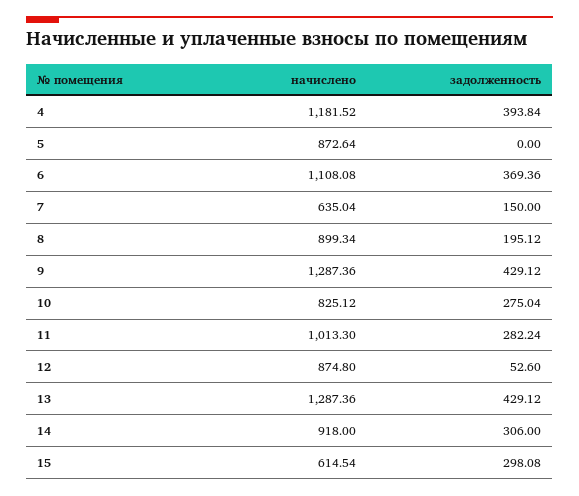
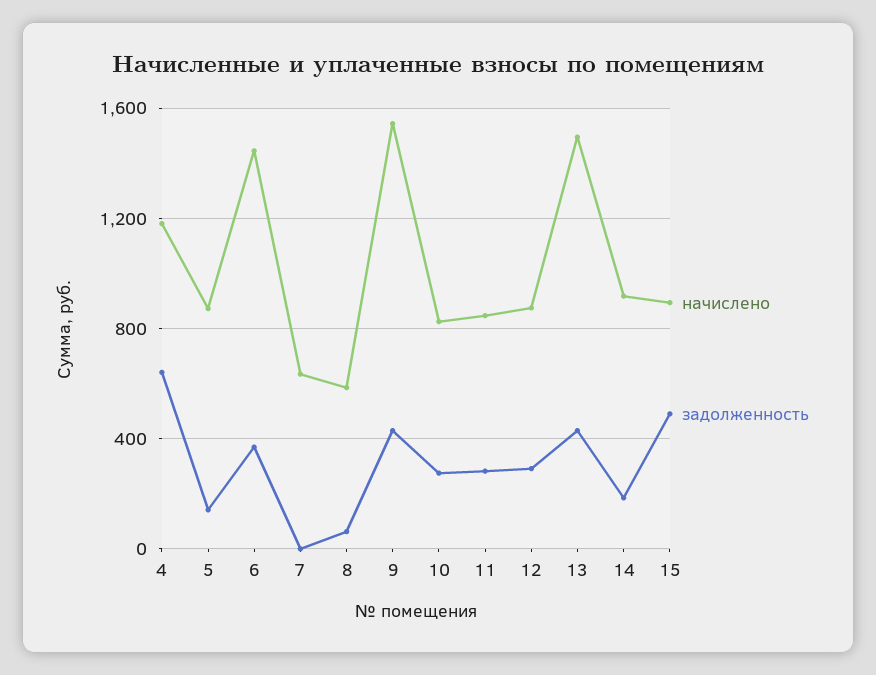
задолженность, 4: 393.84 -> 650
задолженность, 5: 0 -> 150
начислено, 6: 1108.08 -> 1450
задолженность, 7: 150 -> 0
начислено, 8: 899.34 -> 600
задолженность, 8: 195.12 -> 50
начислено, 9: 1287.36 -> 1550
начислено, 11: 1013.3 -> 850
задолженность, 12: 52.6 -> 300
начислено, 13: 1287.36 -> 1500
задолженность, 14: 306 -> 200
начислено, 15: 614.54 -> 900
задолженность, 15: 298.08 -> 500

